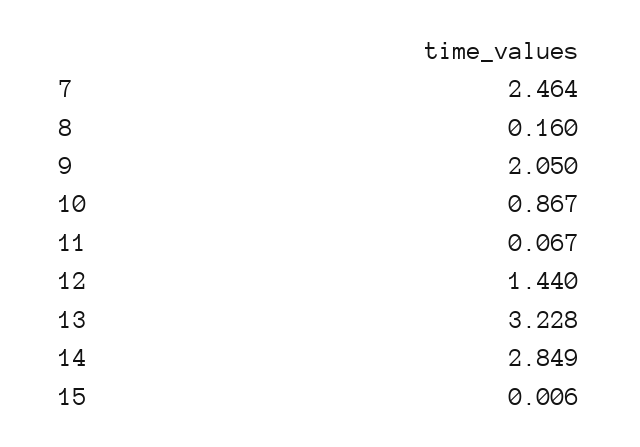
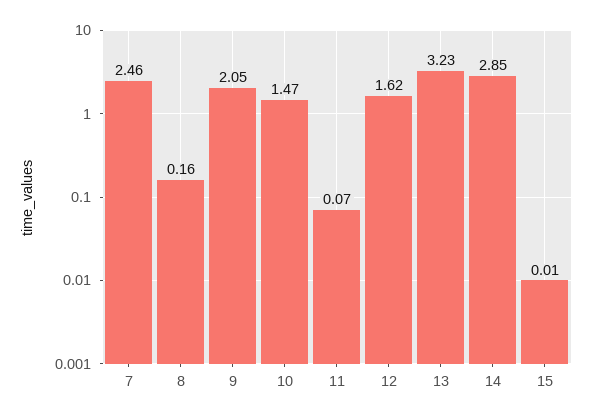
10: 0.867 -> 1.47
12: 1.44 -> 1.62

